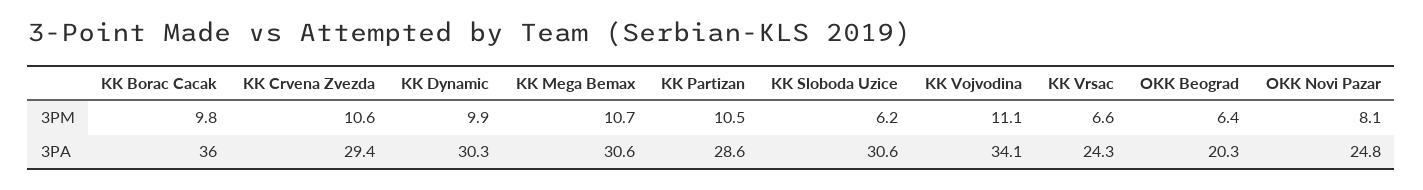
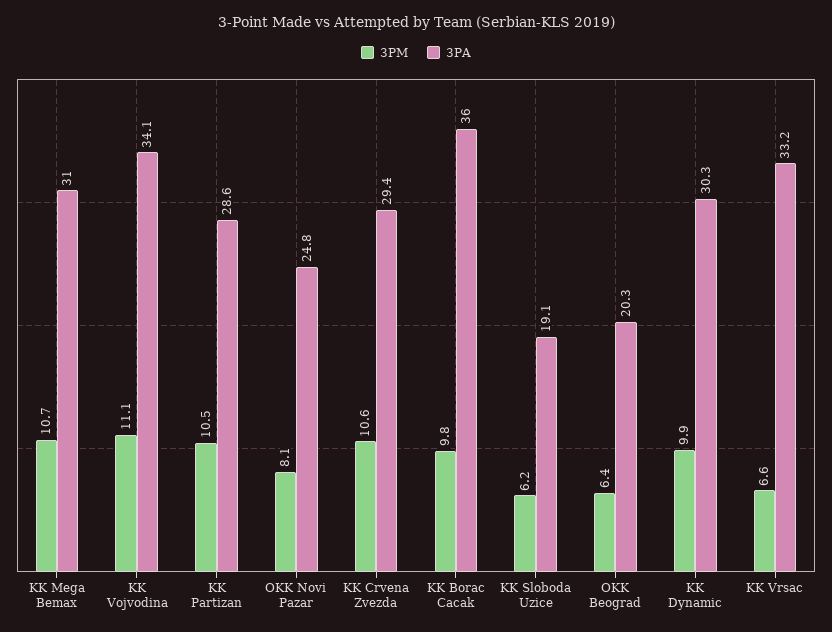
3PA, KK Mega Bemax: 30.6 -> 31
3PA, KK Sloboda Uzice: 30.6 -> 19.1
3PA, KK Vrsac: 24.3 -> 33.2

